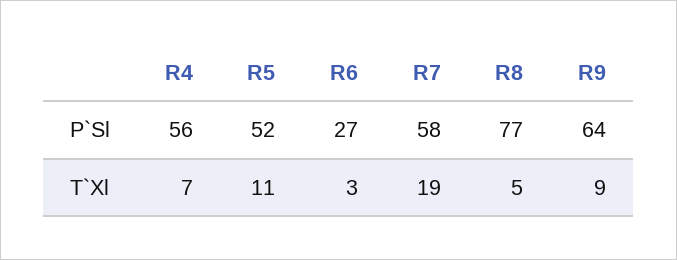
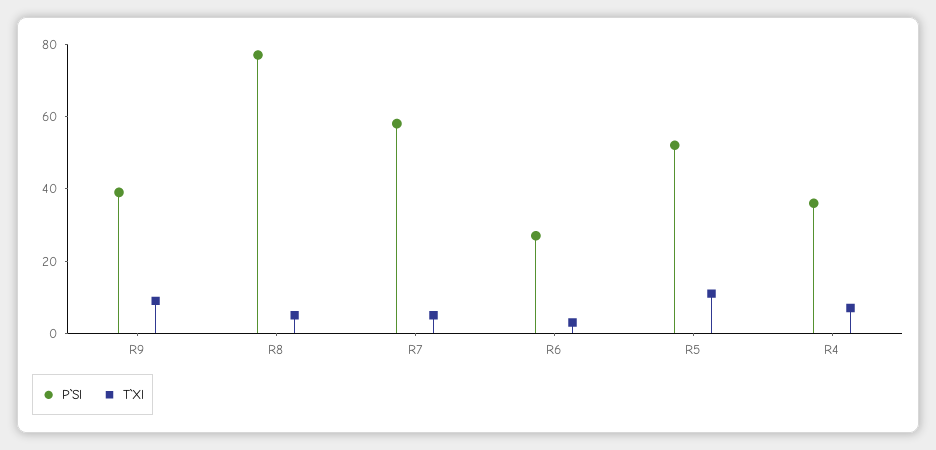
P`Sl, R4: 56 -> 35
P`Sl, R9: 64 -> 40
T`Xl, R7: 19 -> 5

